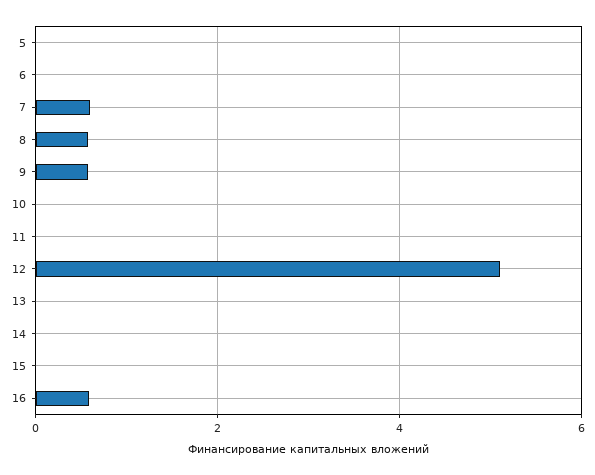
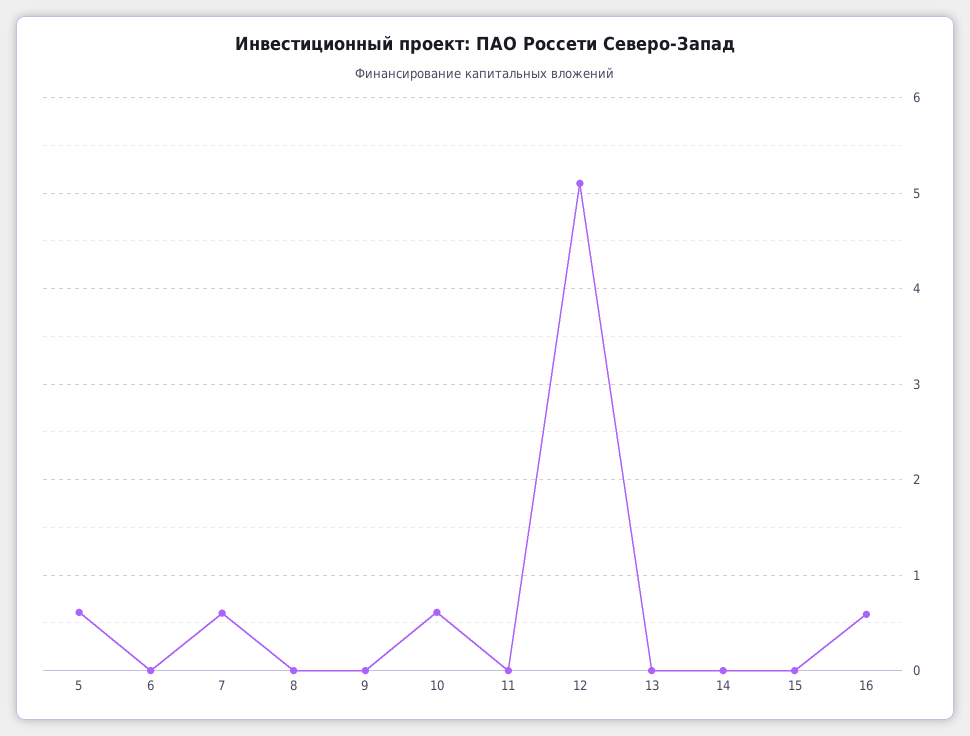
5: 0 -> 0.6
8: 0.6 -> 0
9: 0.6 -> 0
10: 0 -> 0.6

